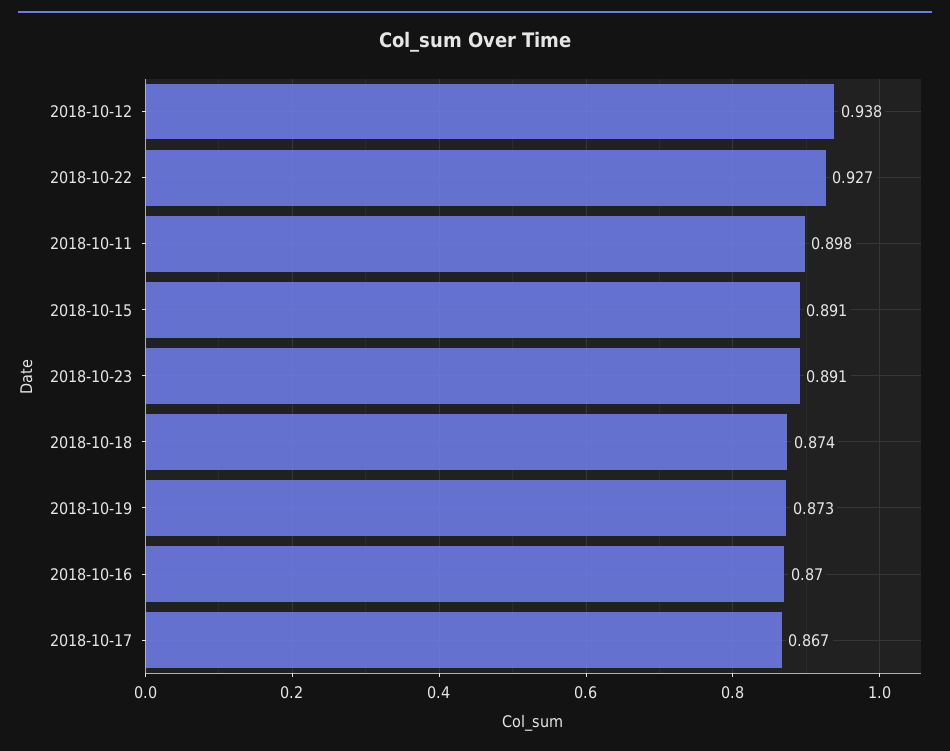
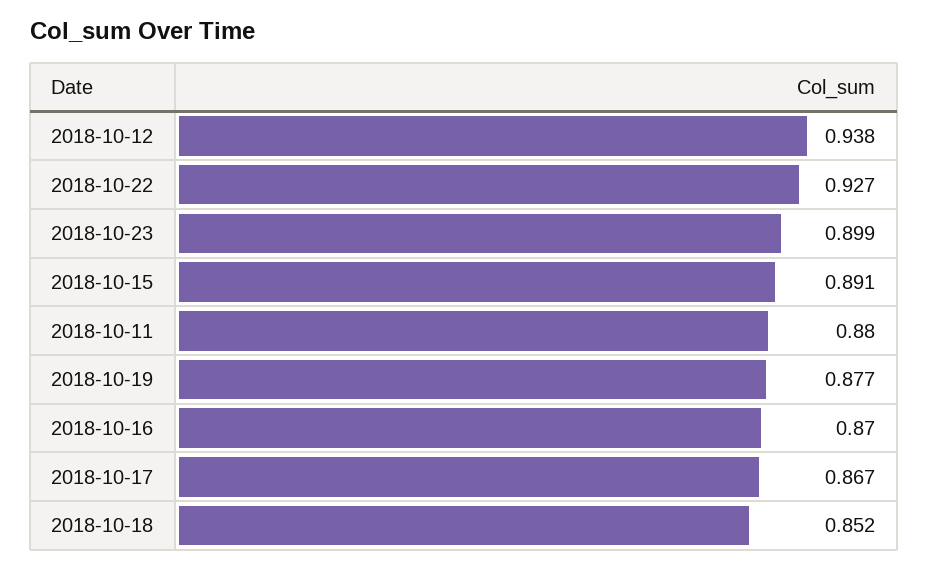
2018-10-11: 0.898 -> 0.88
2018-10-23: 0.891 -> 0.899
2018-10-18: 0.874 -> 0.852
2018-10-19: 0.873 -> 0.877

